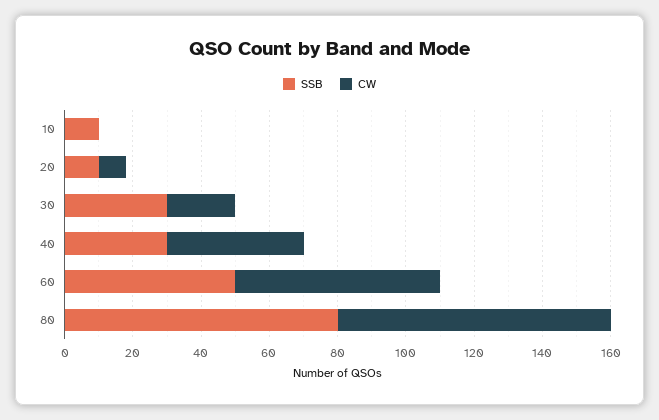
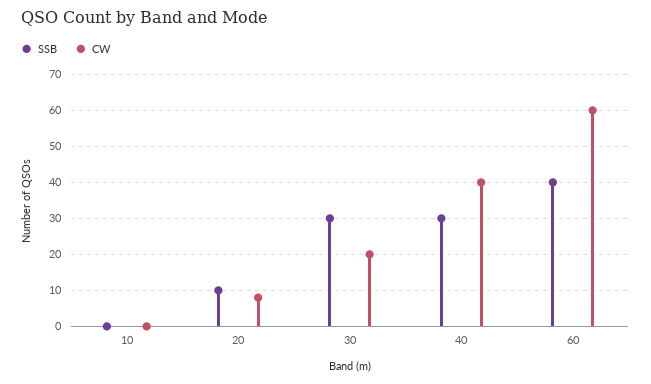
SSB, 10: 10 -> 0
SSB, 60: 50 -> 40
SSB, 80: 80 -> none
CW, 80: 80 -> none

